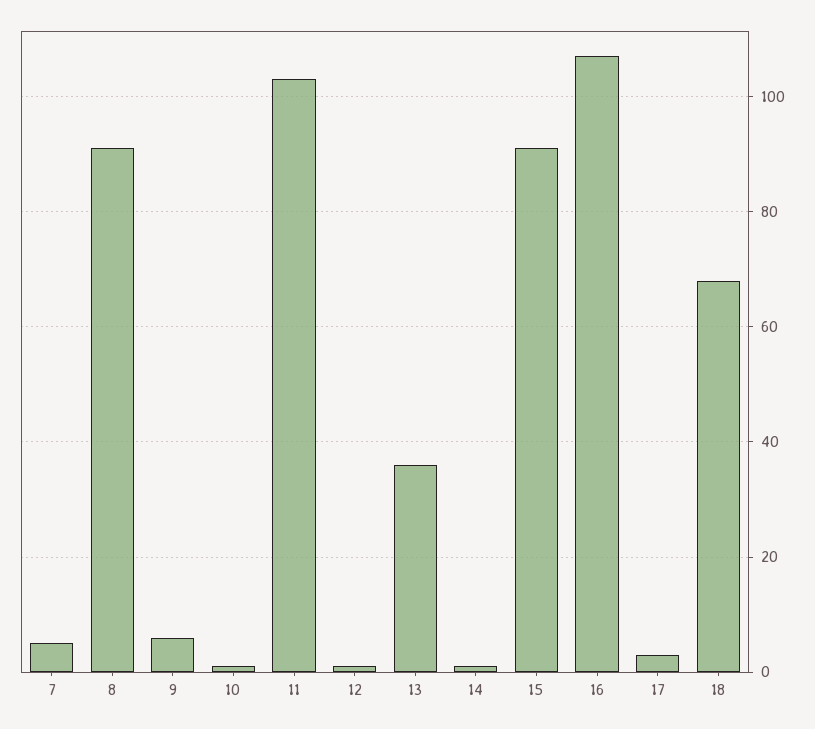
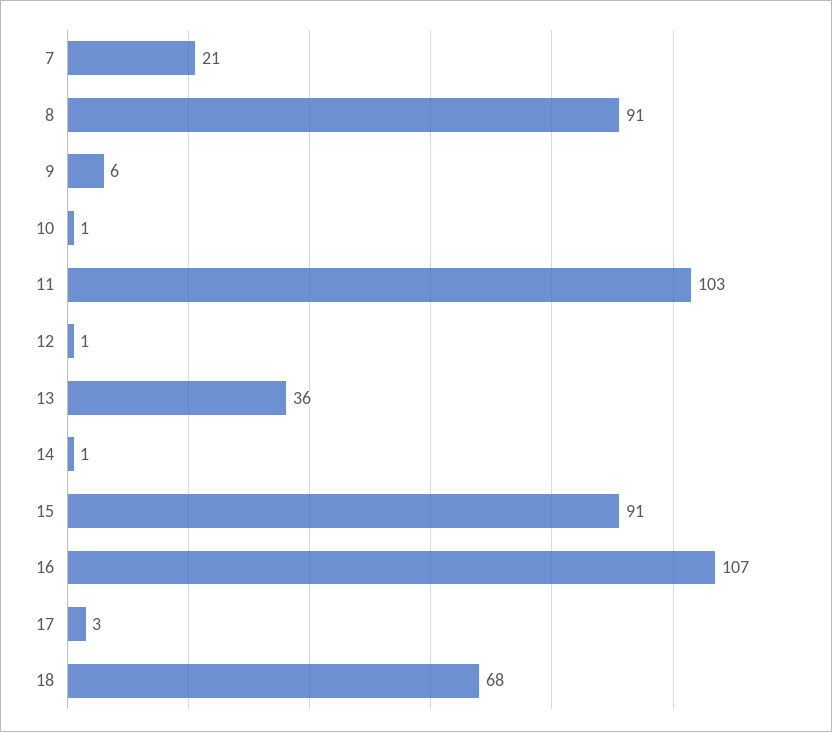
7: 5 -> 21

